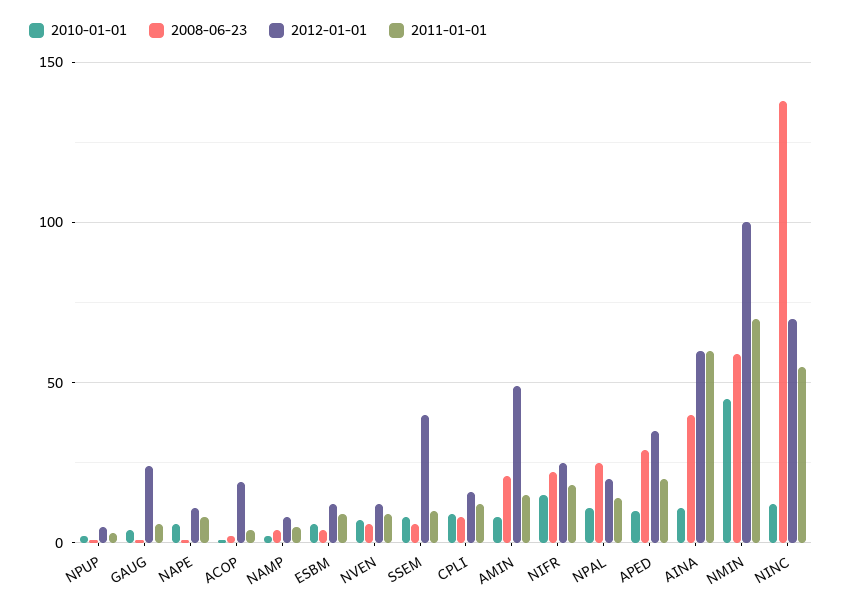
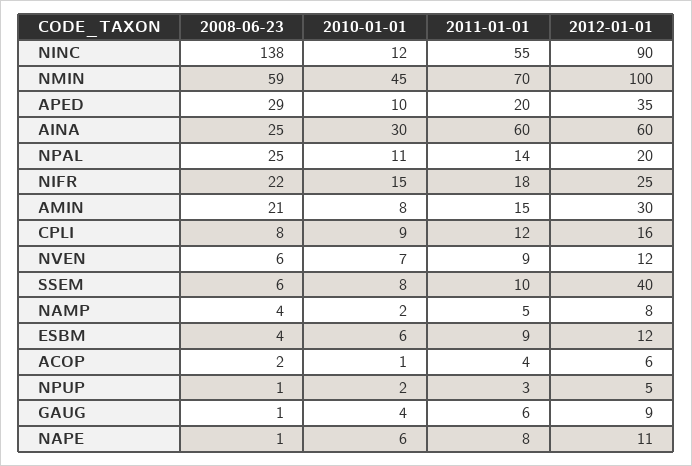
2012-01-01, GAUG: 25 -> 9
2012-01-01, ACOP: 20 -> 6
2012-01-01, AMIN: 50 -> 30
2010-01-01, AINA: 10 -> 30
2008-06-23, AINA: 40 -> 25
2012-01-01, NINC: 70 -> 90

